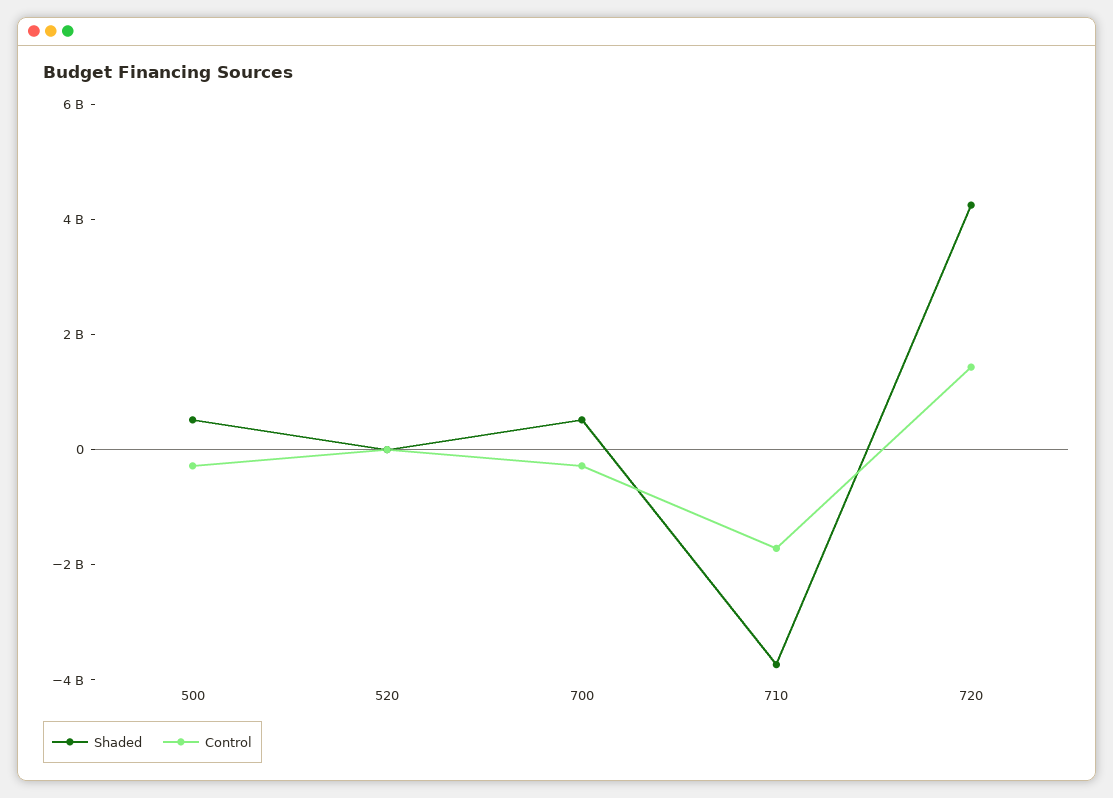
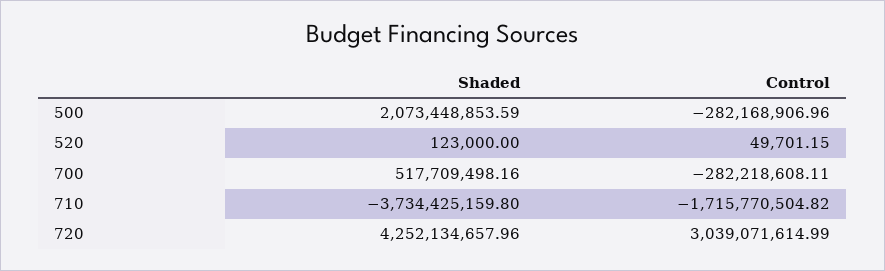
Shaded, 500: 500000000 -> 2073448853.59
Control, 720: 1500000000 -> 3039071614.99

